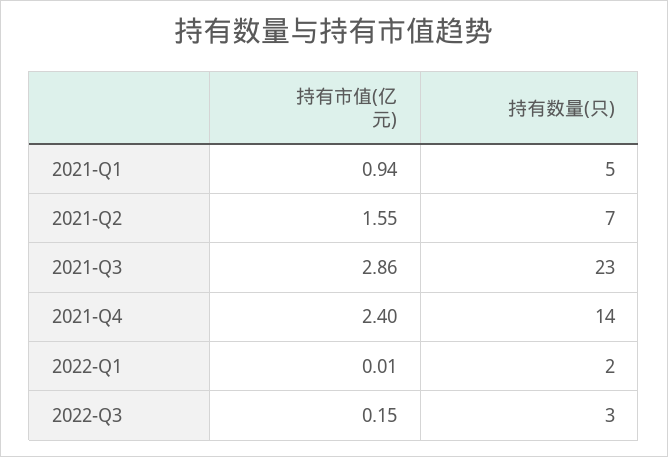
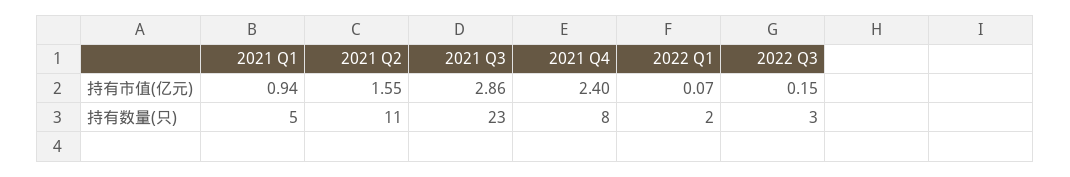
持有数量(只), 2021-Q2: 7 -> 11
持有数量(只), 2021-Q4: 14 -> 8
持有市值(亿元), 2022-Q1: 0.01 -> 0.07

